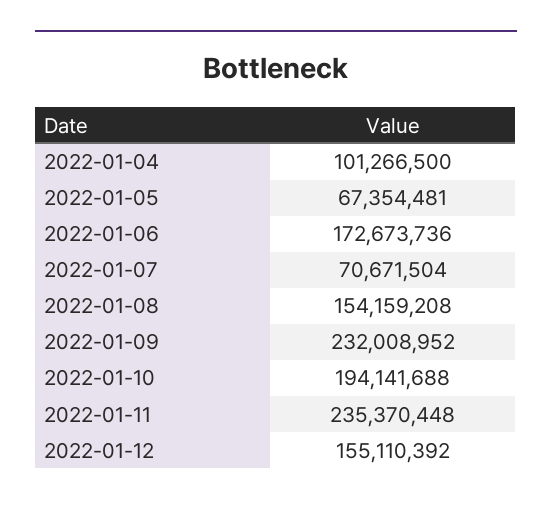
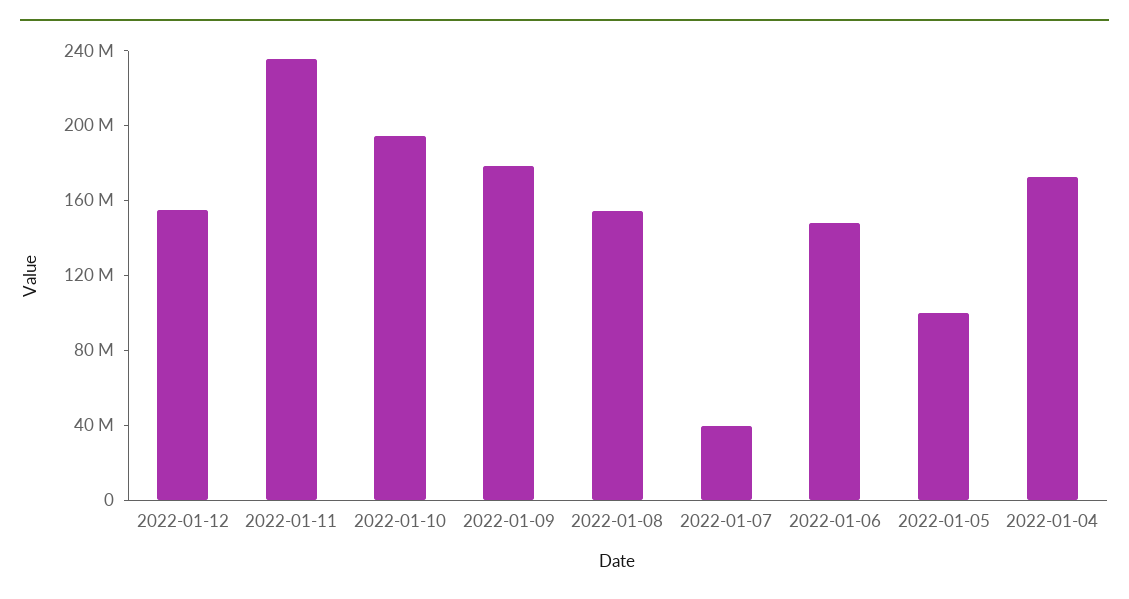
2022-01-04: 101266500 -> 170000000
2022-01-05: 67354481 -> 100000000
2022-01-06: 172673736 -> 150000000
2022-01-07: 70671504 -> 40000000
2022-01-09: 232008952 -> 180000000

